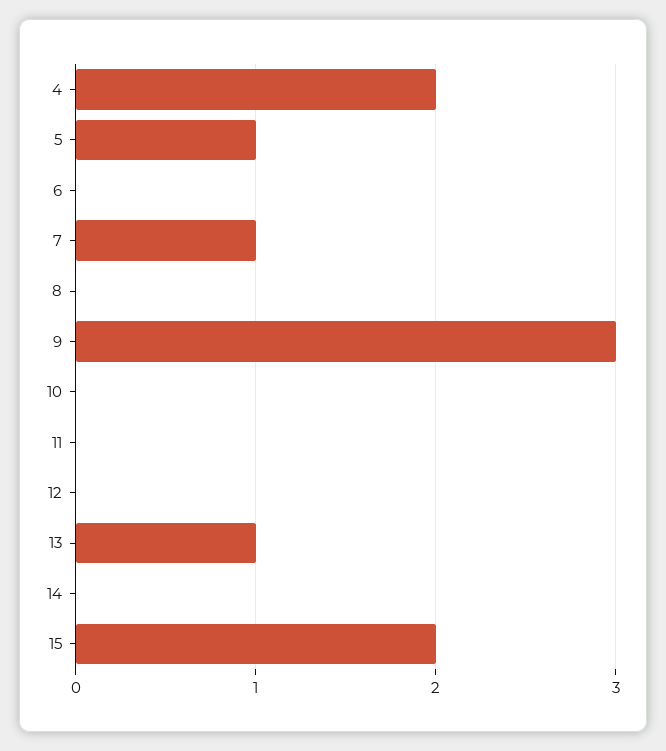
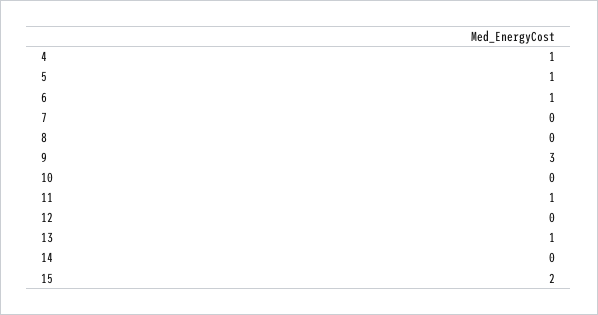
4: 2 -> 1
6: 0 -> 1
7: 1 -> 0
11: 0 -> 1

